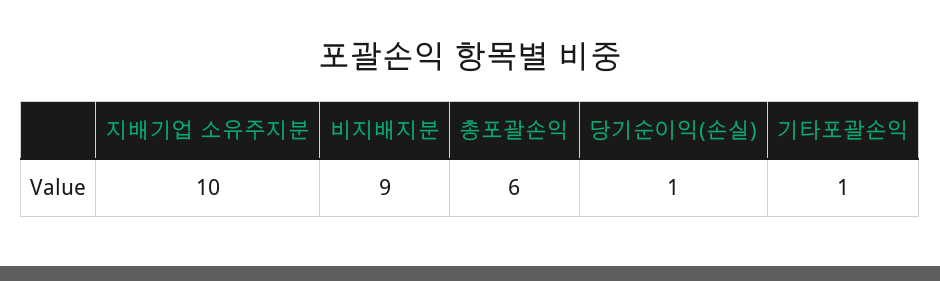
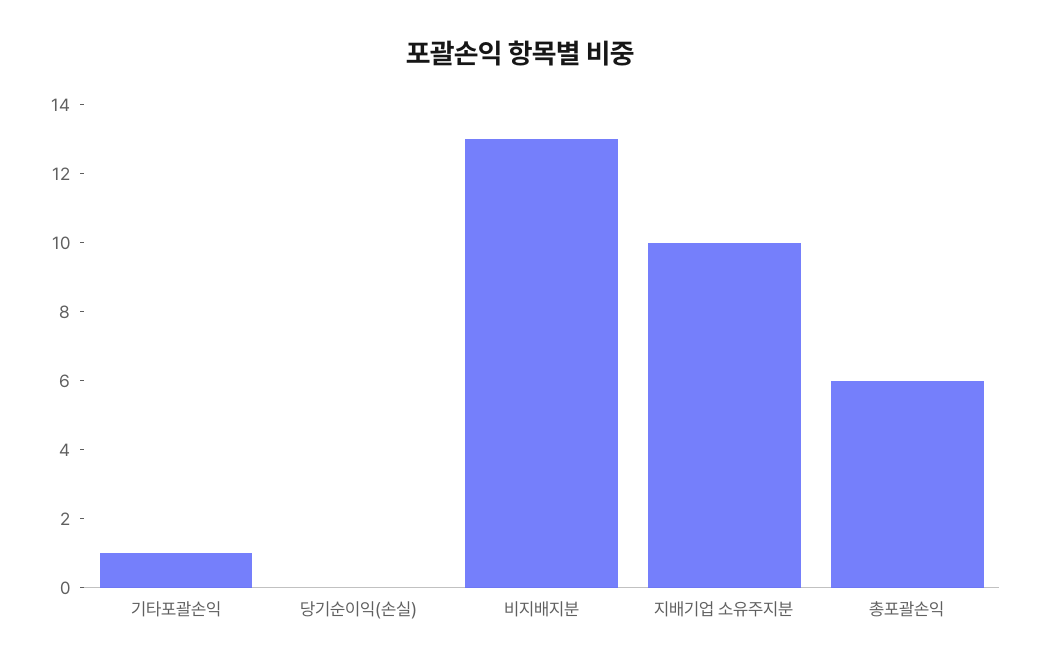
비지배지분: 9 -> 13
당기순이익(손실): 1 -> 0

